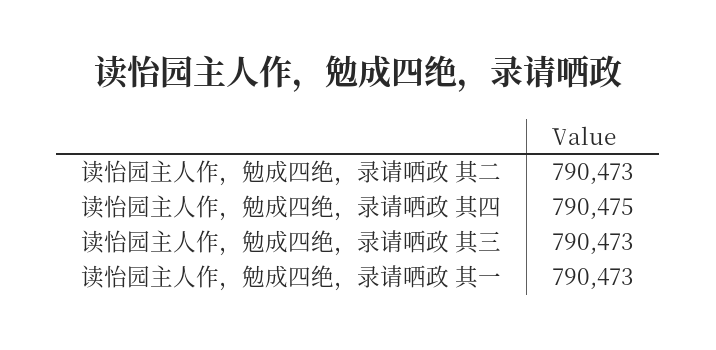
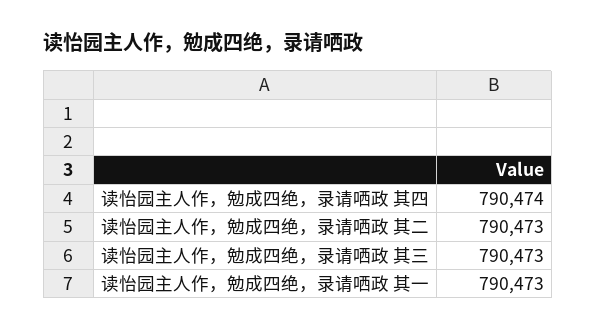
读怡园主人作，勉成四绝，录请哂政 其四: 790475 -> 790474

